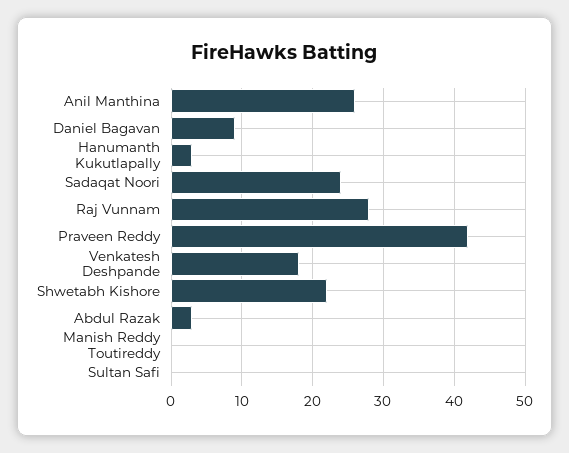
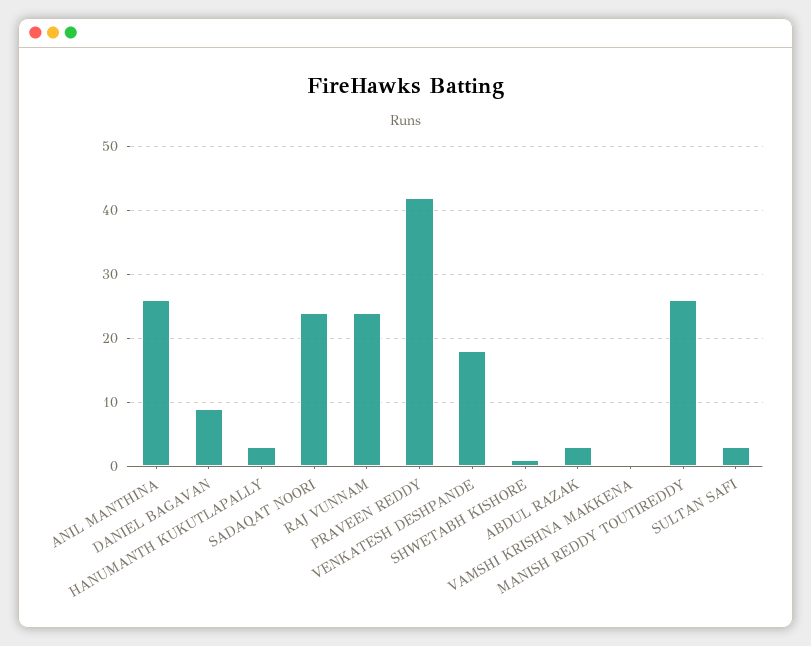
Raj Vunnam: 28 -> 24
Shwetabh Kishore: 22 -> 1
Manish Reddy Toutireddy: 0 -> 26
Sultan Safi: 0 -> 3
VAMSHI KRISHNA MAKKENA: none -> 0

